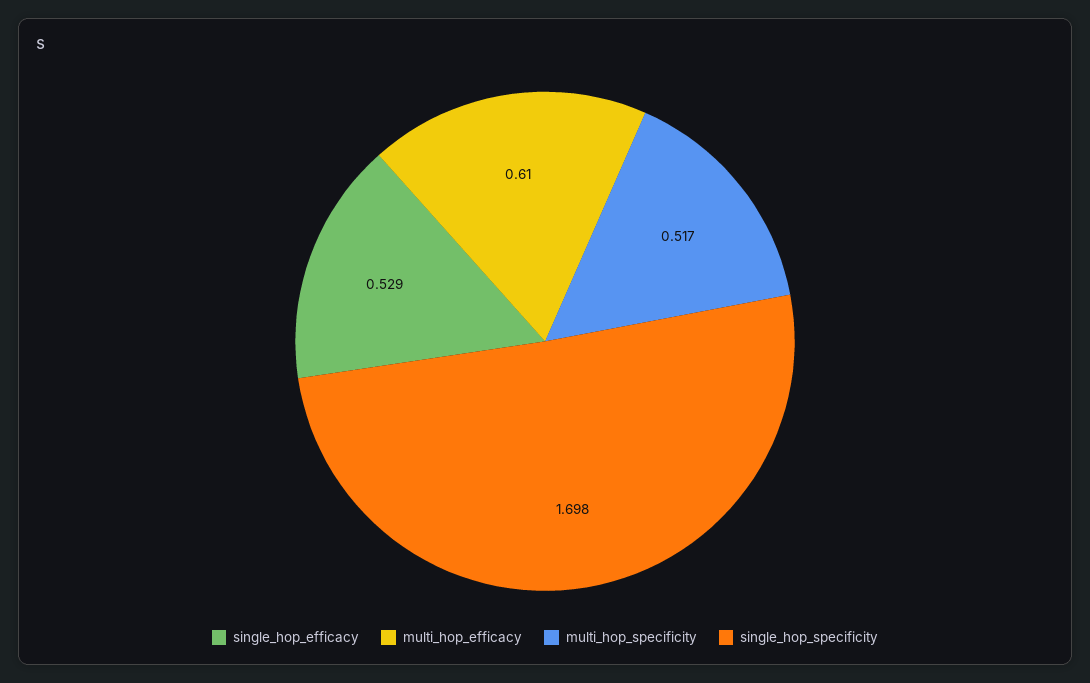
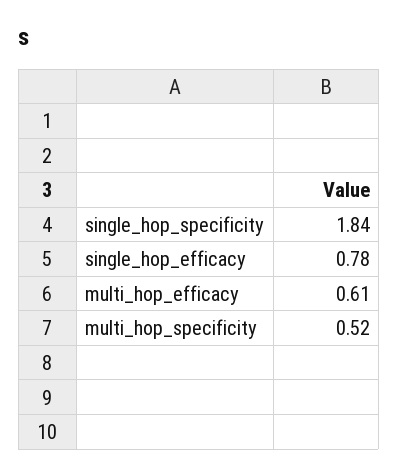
single_hop_efficacy: 0.529 -> 0.78
single_hop_specificity: 1.698 -> 1.84

